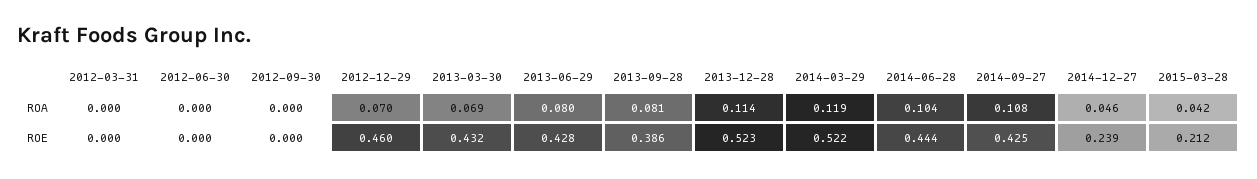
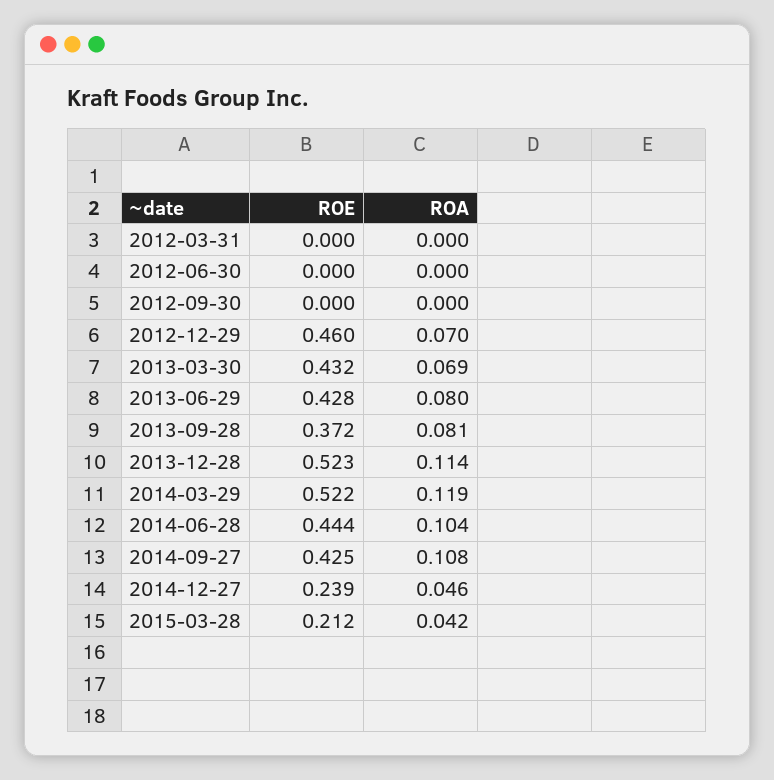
2013-09-28, ROE: 0.386 -> 0.372

